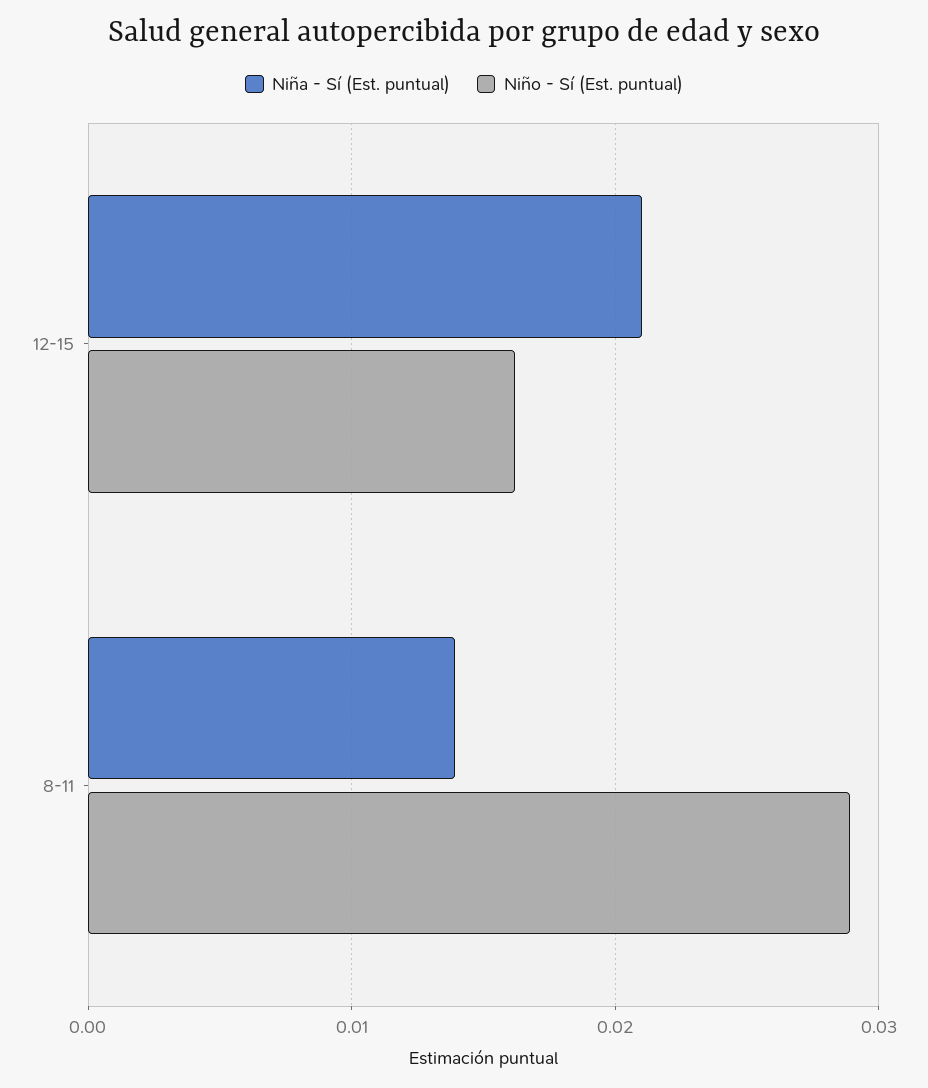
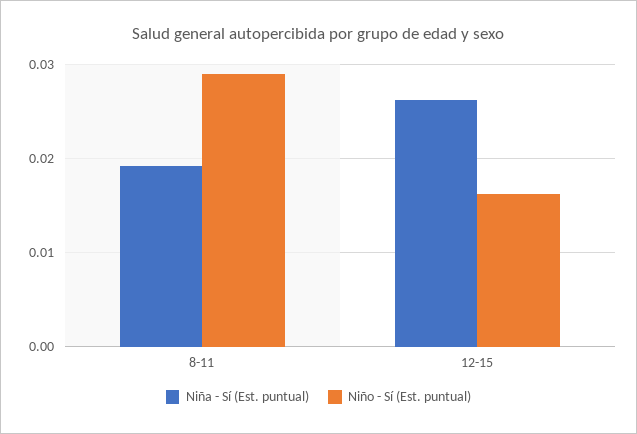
Niña - Sí (Est. puntual), 12-15: 0.021 -> 0.026
Niña - Sí (Est. puntual), 8-11: 0.014 -> 0.019

